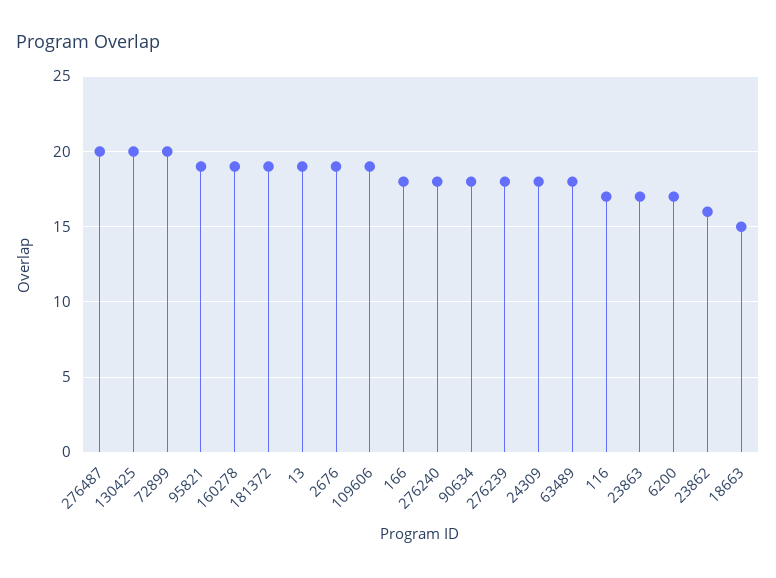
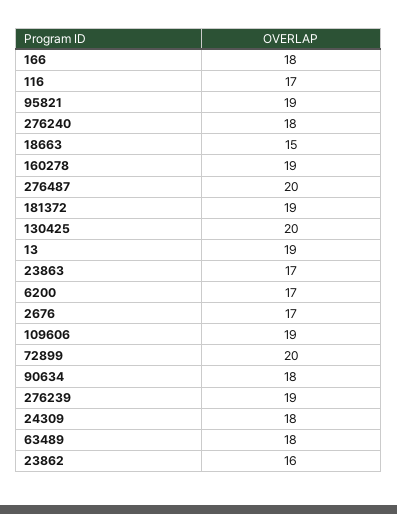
2676: 19 -> 17
276239: 18 -> 19

